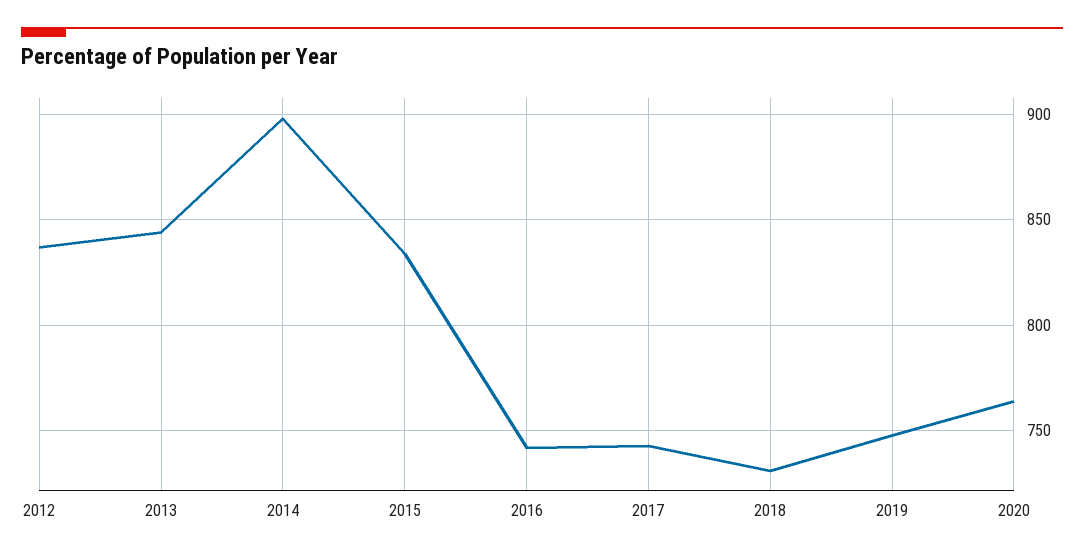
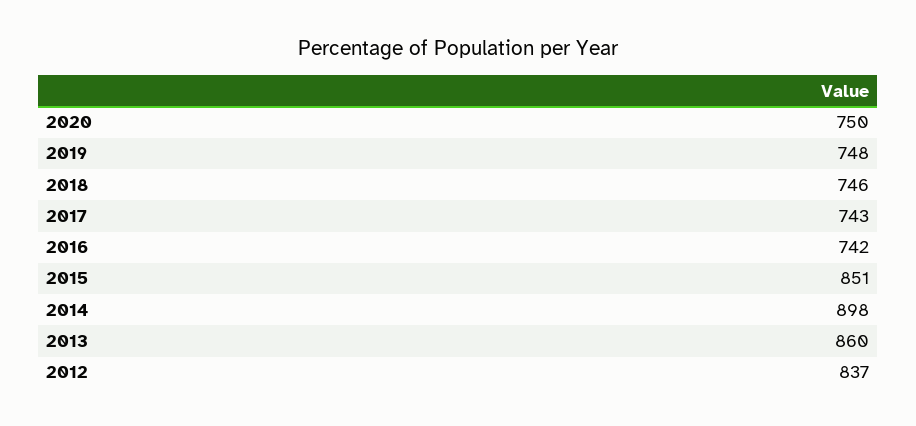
2013: 845 -> 860
2015: 835 -> 851
2018: 730 -> 746
2020: 765 -> 750

